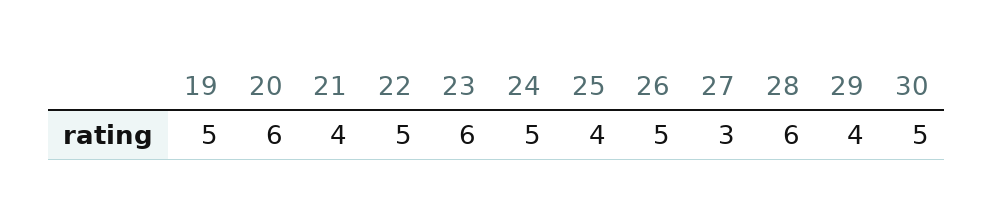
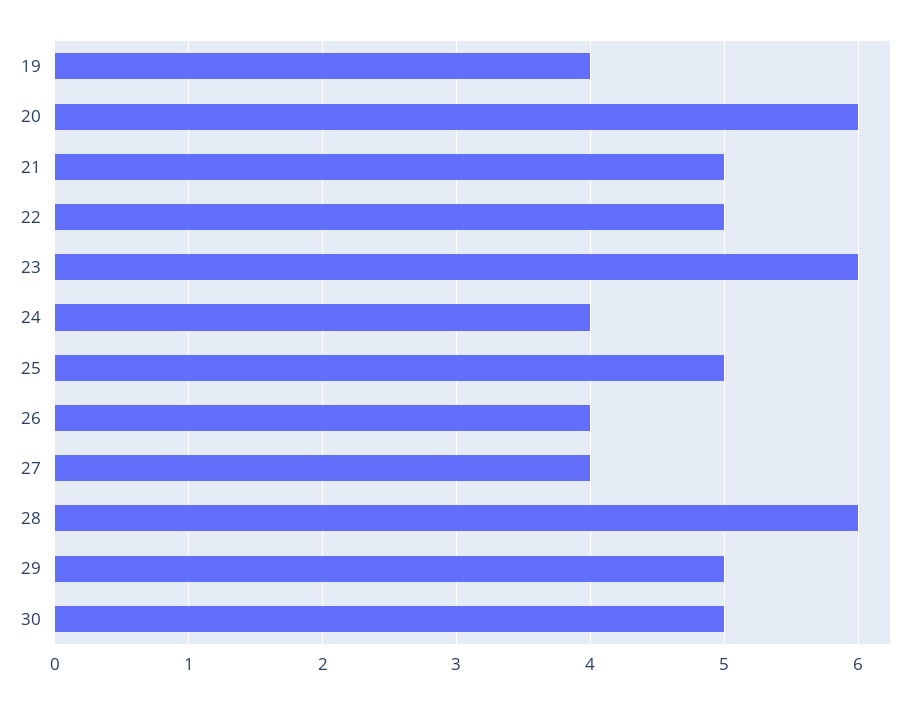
19: 5 -> 4
21: 4 -> 5
24: 5 -> 4
25: 4 -> 5
26: 5 -> 4
27: 3 -> 4
29: 4 -> 5

